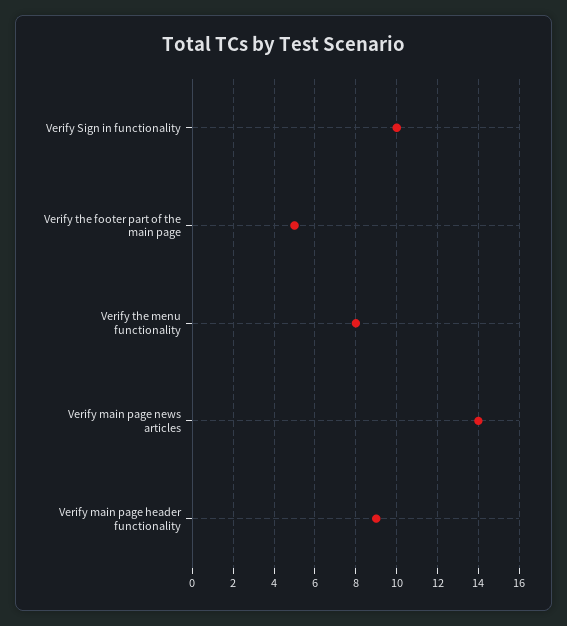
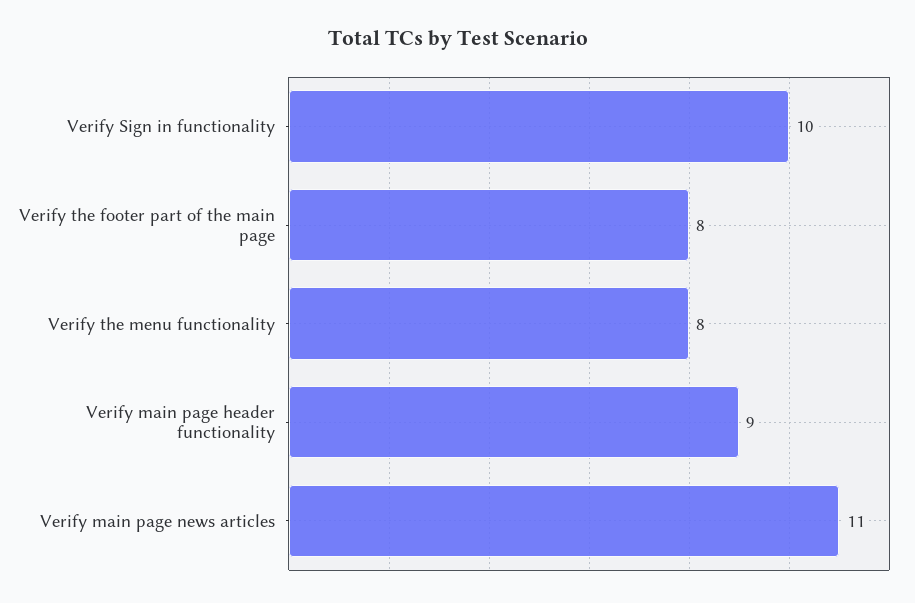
Verify the footer part of the main page: 5 -> 8
Verify main page news articles: 14 -> 11

